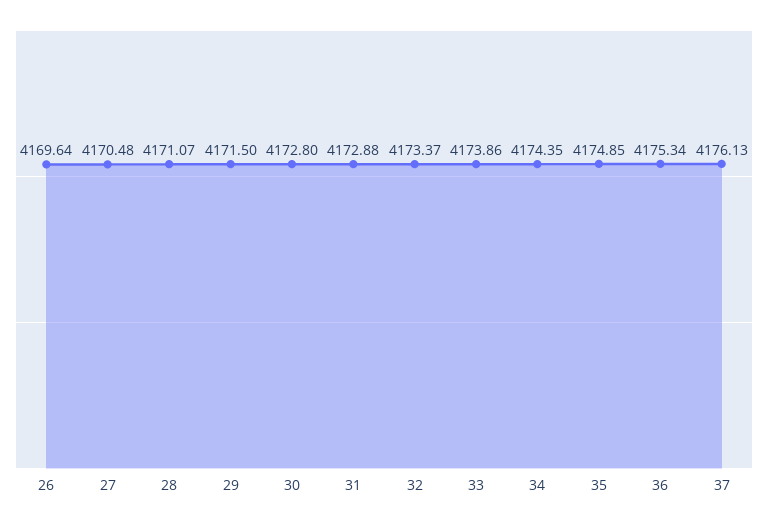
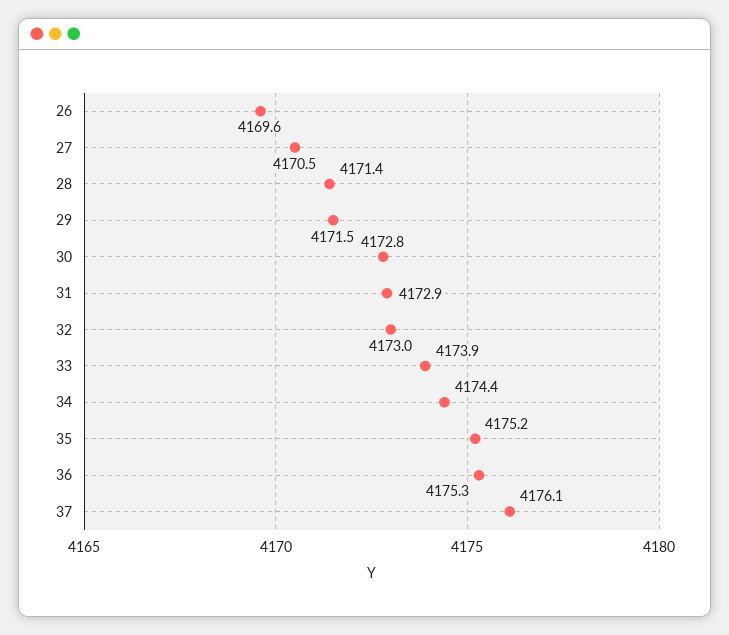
28: 4171.07 -> 4171.4
32: 4173.37 -> 4173
35: 4174.85 -> 4175.2

